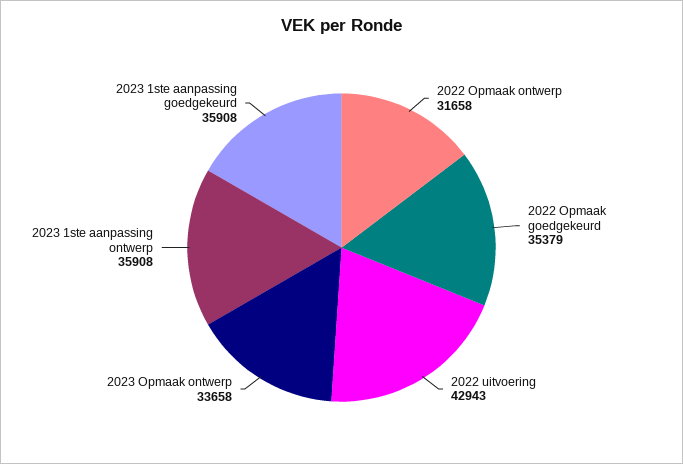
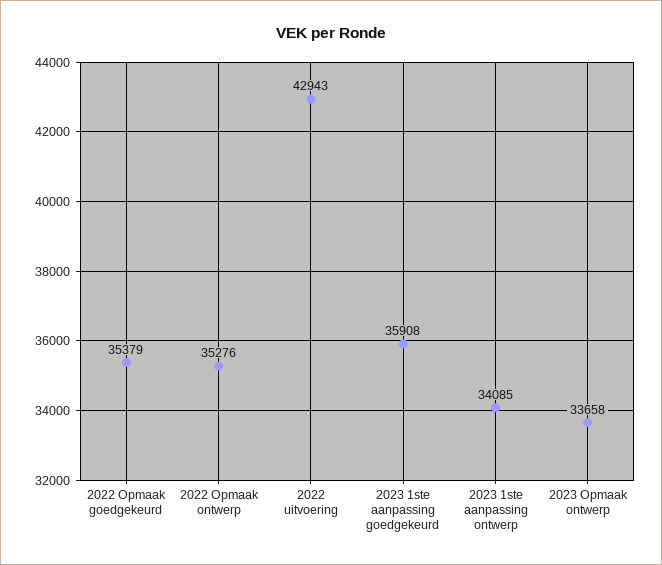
2022 Opmaak ontwerp: 31658 -> 35276
2023 1ste aanpassing ontwerp: 35908 -> 34085

